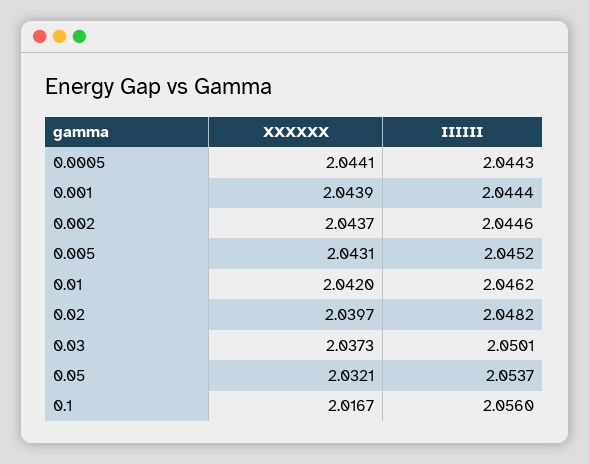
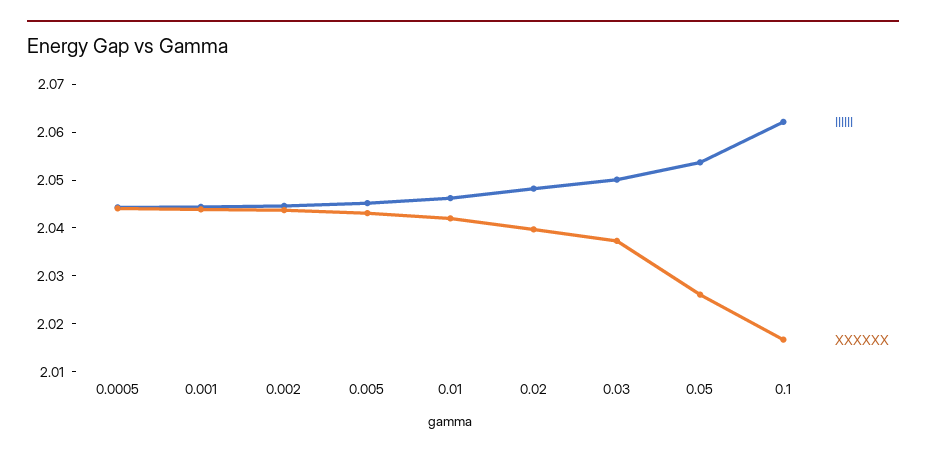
XXXXXX, 0.05: 2.0321 -> 2.026
IIIIII, 0.1: 2.056 -> 2.062

